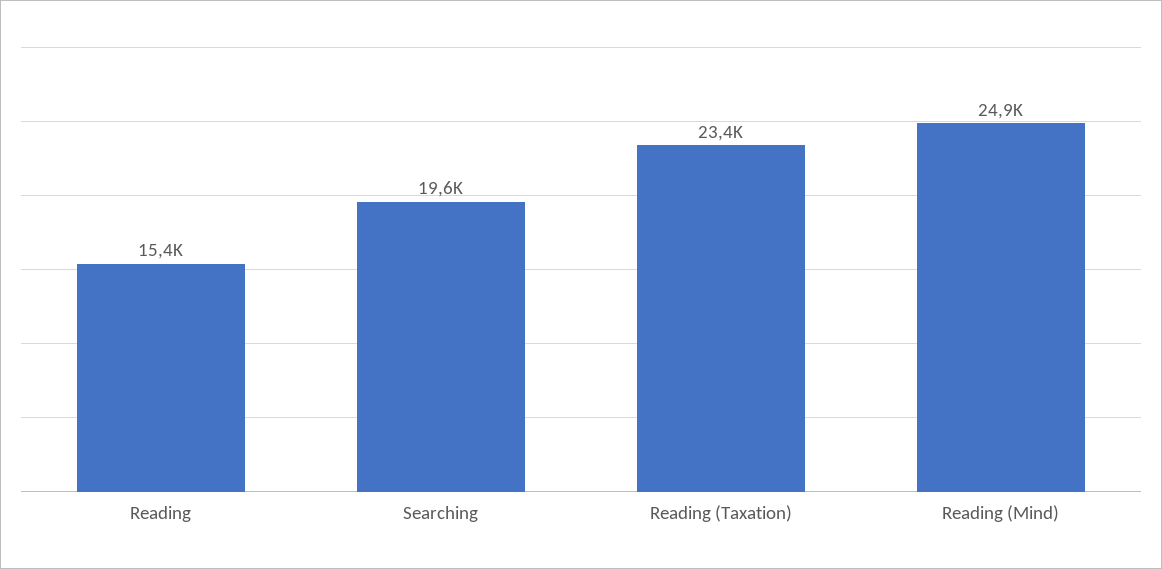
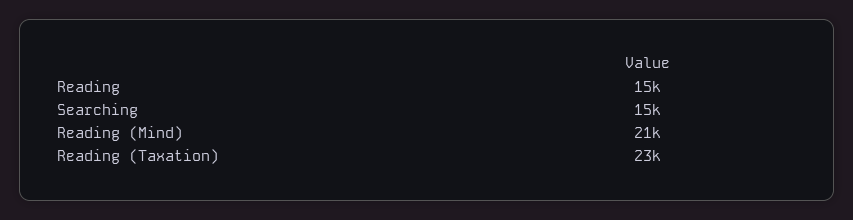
Searching: 19600 -> 15000
Reading (Mind): 24900 -> 21000

